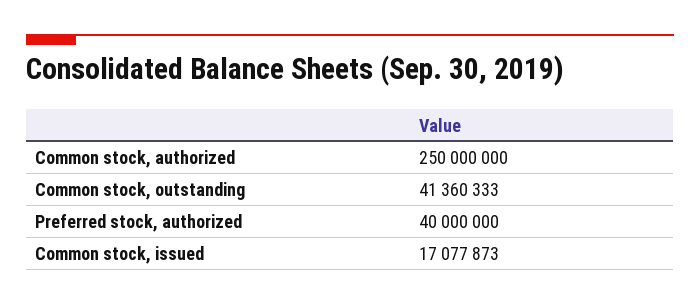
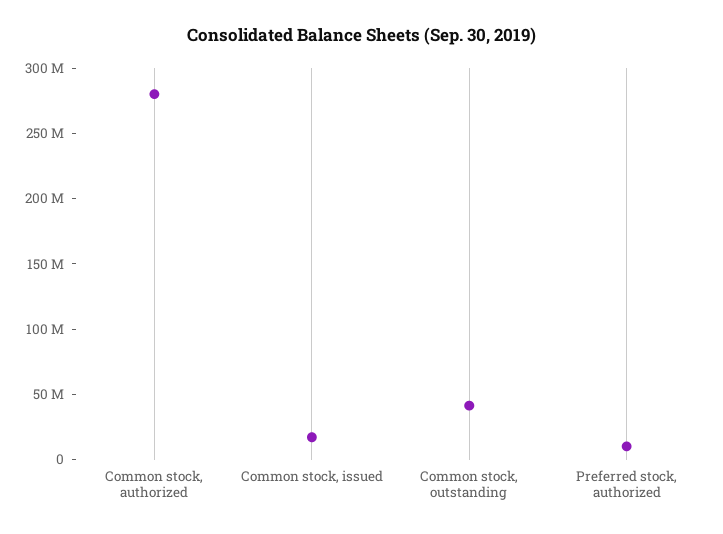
Common stock, authorized: 250000000 -> 280000000
Preferred stock, authorized: 40000000 -> 10000000

